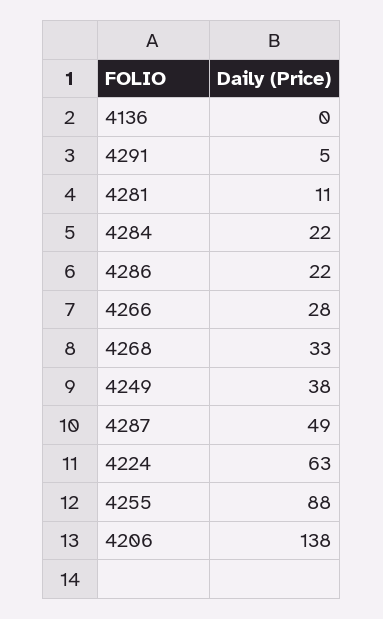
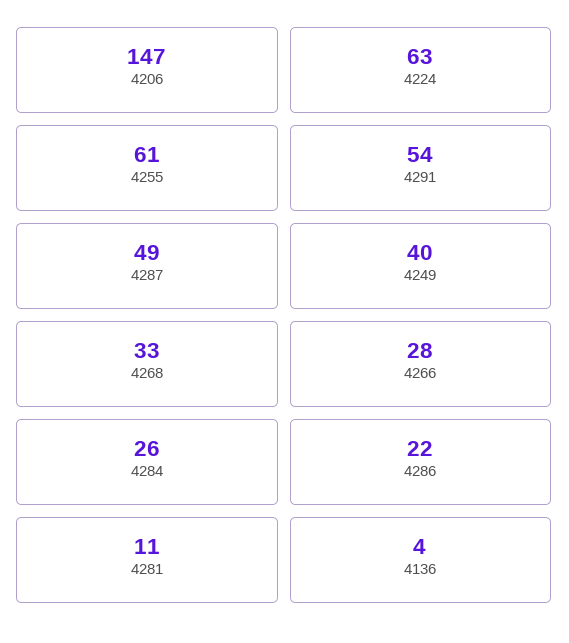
4136: 0 -> 4
4291: 5 -> 54
4284: 22 -> 26
4249: 38 -> 40
4255: 88 -> 61
4206: 138 -> 147

